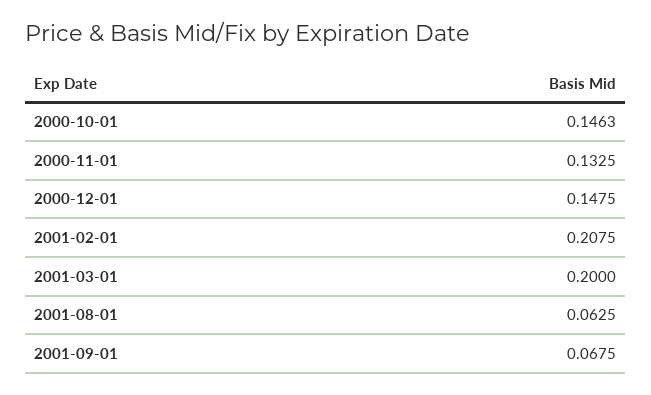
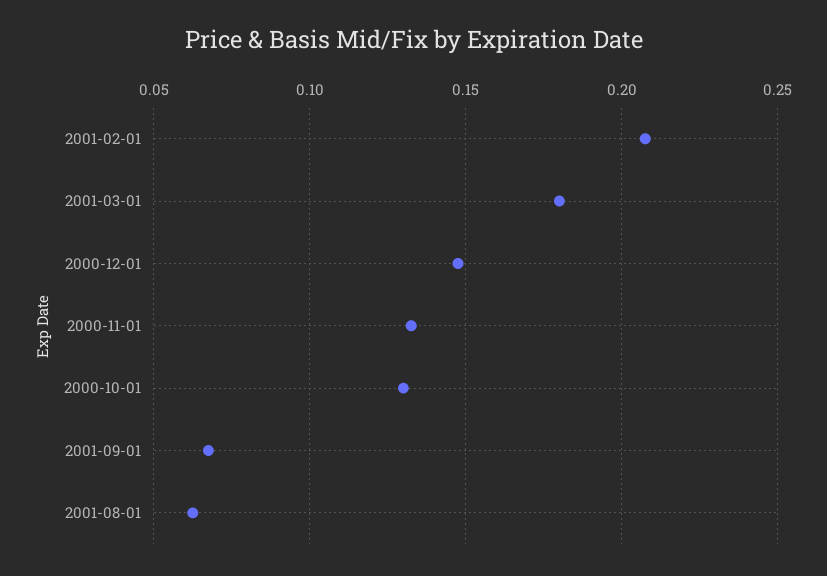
2000-10-01: 0.1463 -> 0.13
2001-03-01: 0.2 -> 0.18

